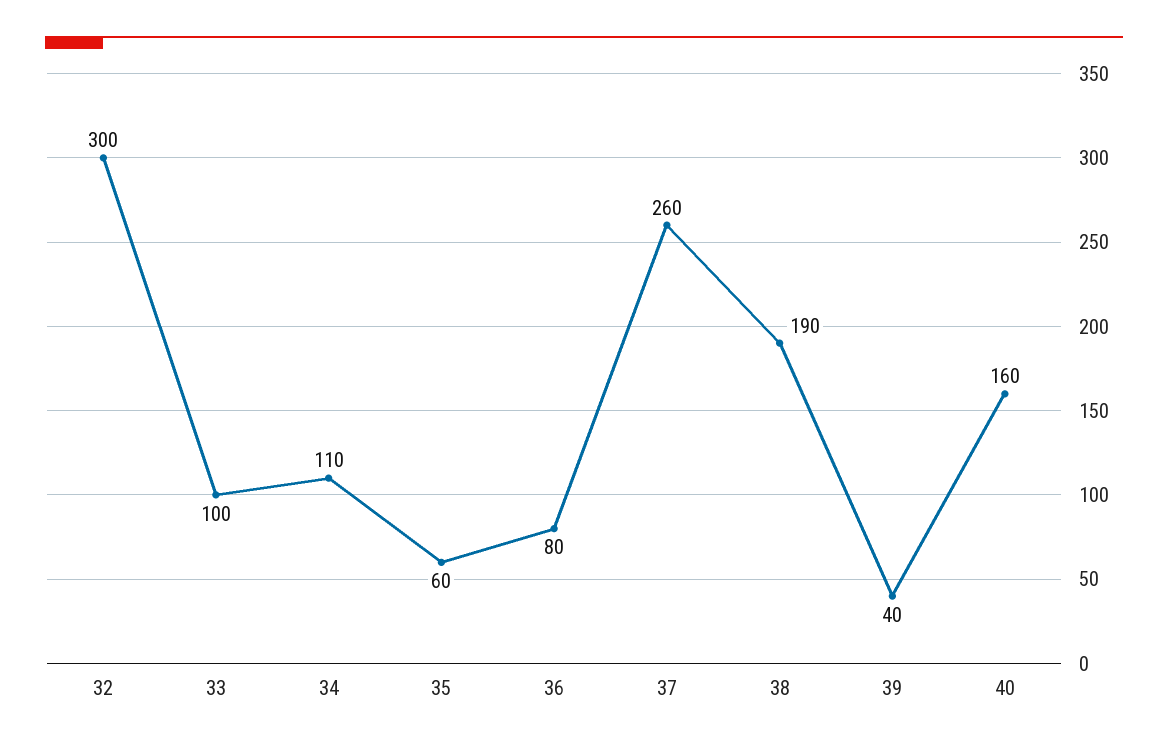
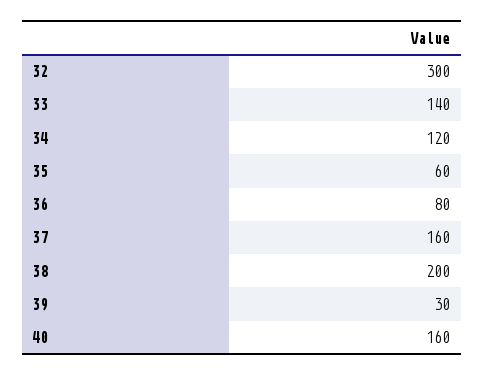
33: 100 -> 140
34: 110 -> 120
37: 260 -> 160
38: 190 -> 200
39: 40 -> 30

